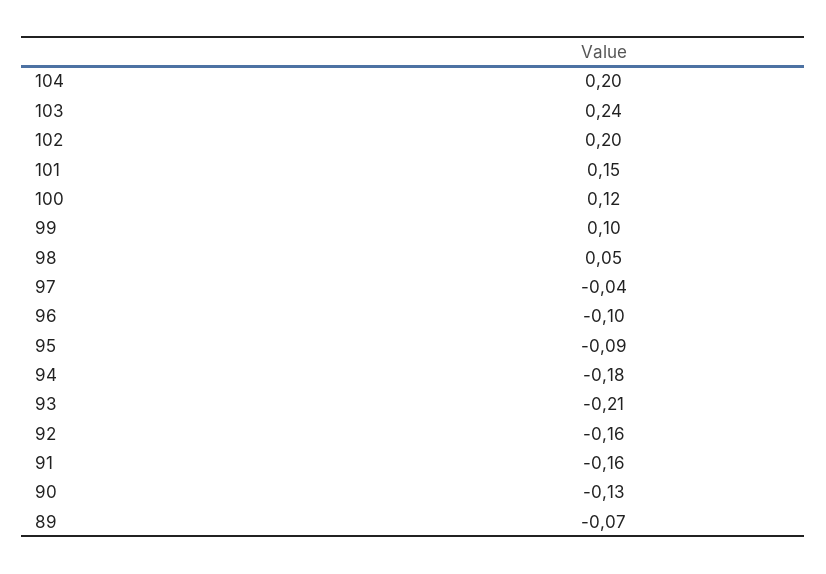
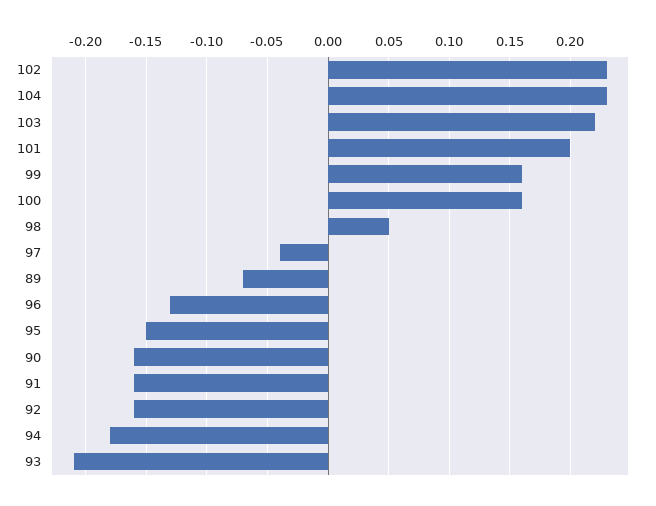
104: 0.2 -> 0.23
103: 0.24 -> 0.22
102: 0.2 -> 0.23
101: 0.15 -> 0.2
100: 0.12 -> 0.16
99: 0.1 -> 0.16
96: -0.1 -> -0.13
95: -0.09 -> -0.15
90: -0.13 -> -0.16

